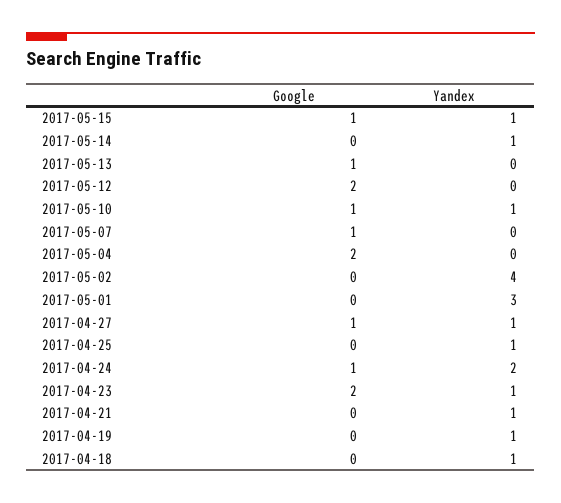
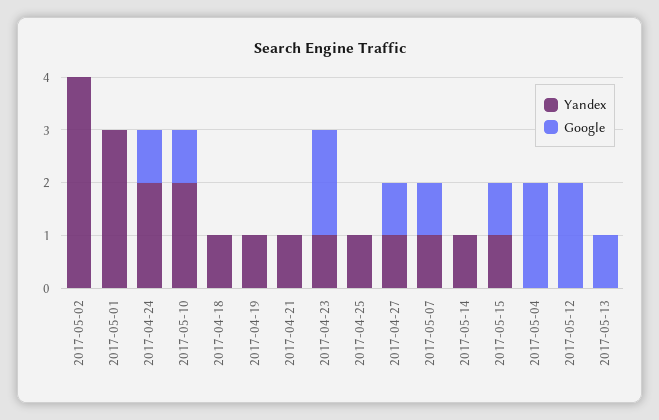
Yandex, 2017-05-10: 1 -> 2
Yandex, 2017-05-07: 0 -> 1

